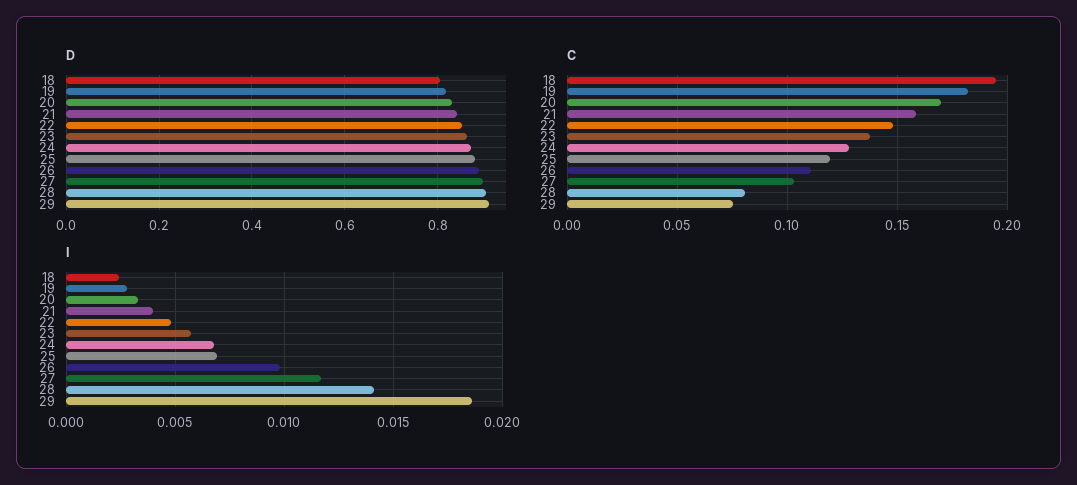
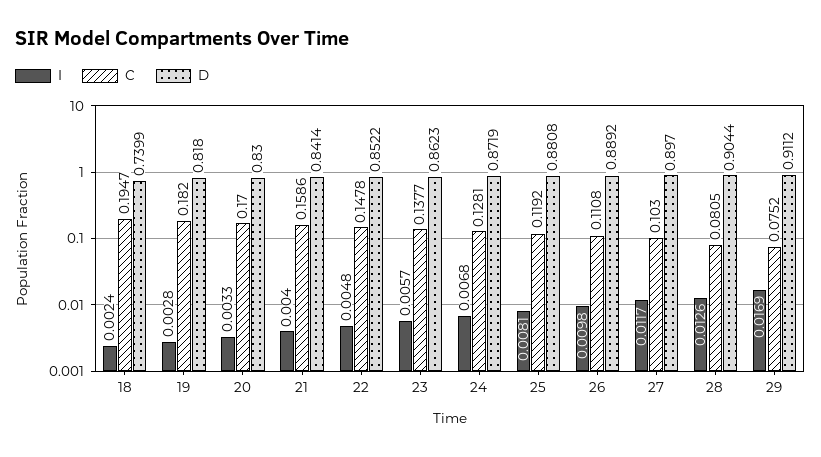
D, 18: 0.8 -> 0.7399
I, 25: 0.007 -> 0.0081
I, 28: 0.014 -> 0.0126
I, 29: 0.0185 -> 0.0169

